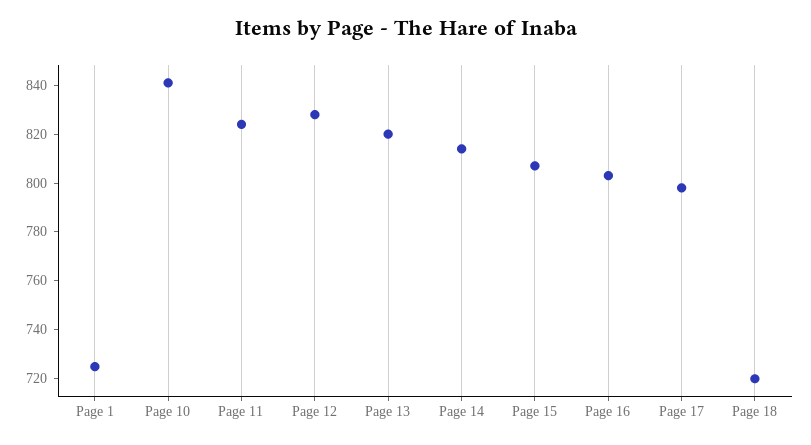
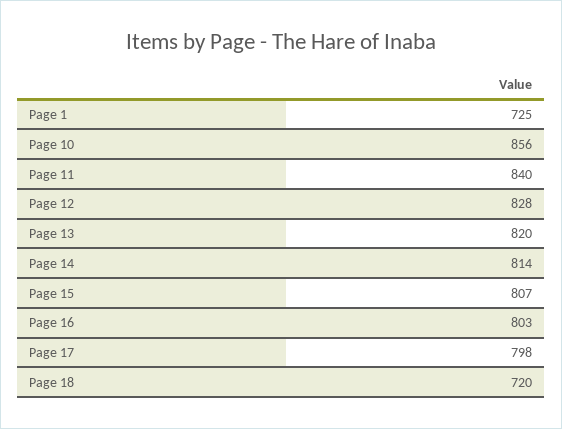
Page 10: 840 -> 856
Page 11: 825 -> 840

